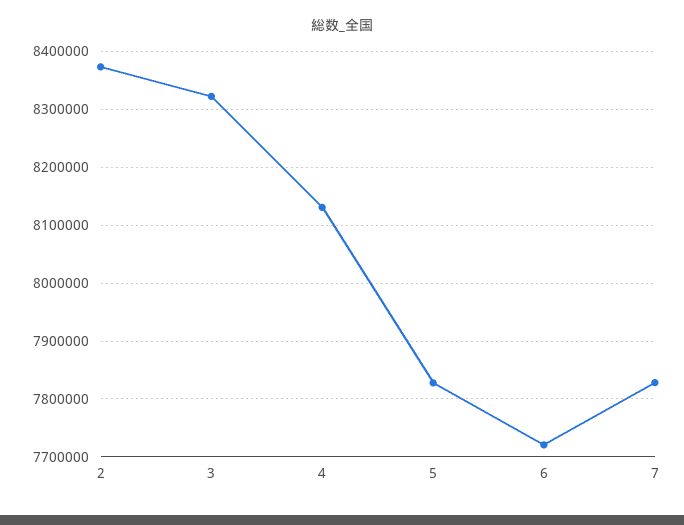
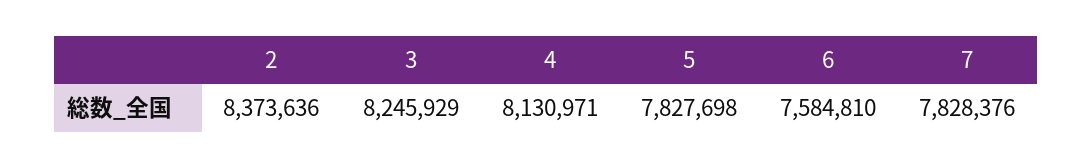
3: 8320000 -> 8245929
6: 7720000 -> 7584810

